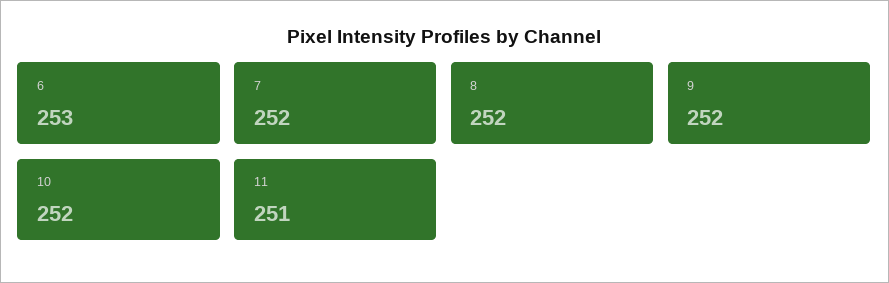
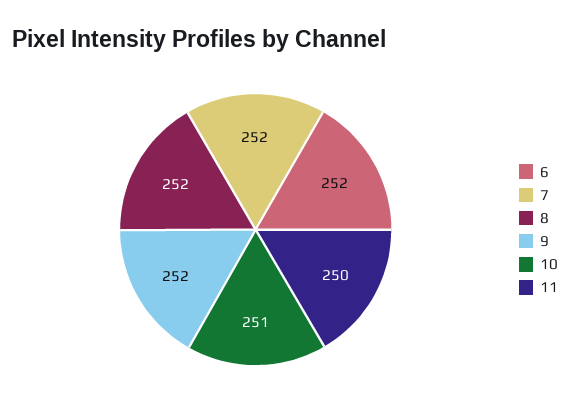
6: 253 -> 252
10: 252 -> 251
11: 251 -> 250

